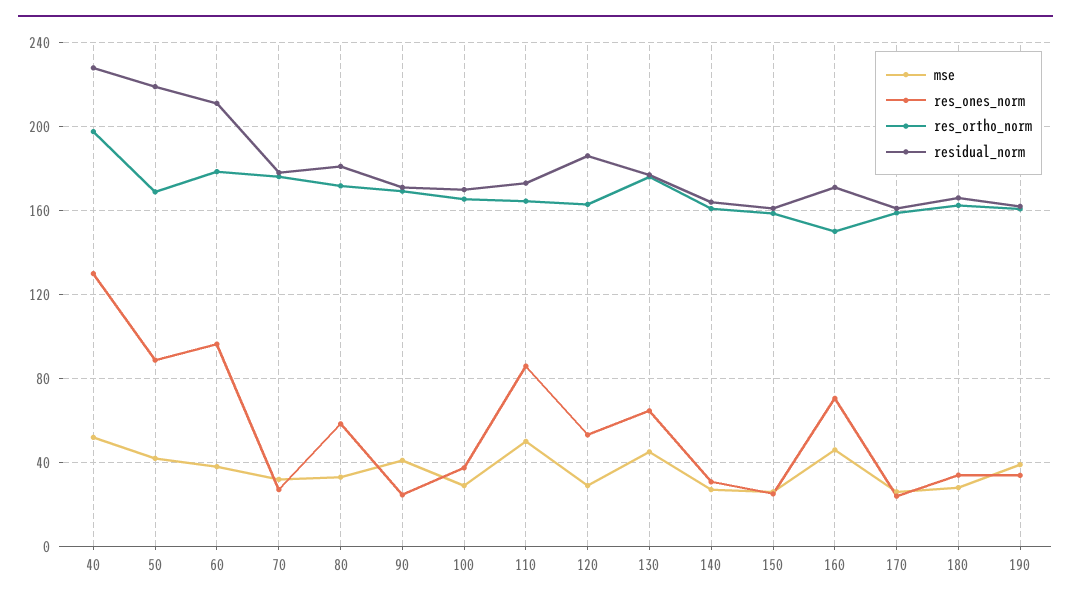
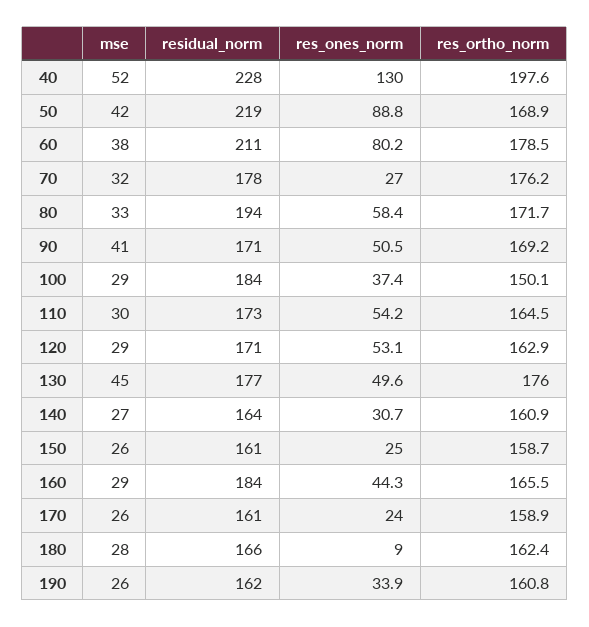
res_ones_norm, 60: 95 -> 80.2
residual_norm, 80: 180 -> 194
res_ones_norm, 90: 25 -> 50.5
res_ortho_norm, 100: 165 -> 150.1
residual_norm, 100: 170 -> 184
mse, 110: 50 -> 30
res_ones_norm, 110: 85 -> 54.2
residual_norm, 120: 185 -> 171
res_ones_norm, 130: 65 -> 49.6
mse, 160: 45 -> 29
res_ones_norm, 160: 70 -> 44.3
res_ortho_norm, 160: 150 -> 165.5
residual_norm, 160: 170 -> 184
res_ones_norm, 180: 35 -> 9
mse, 190: 40 -> 26

